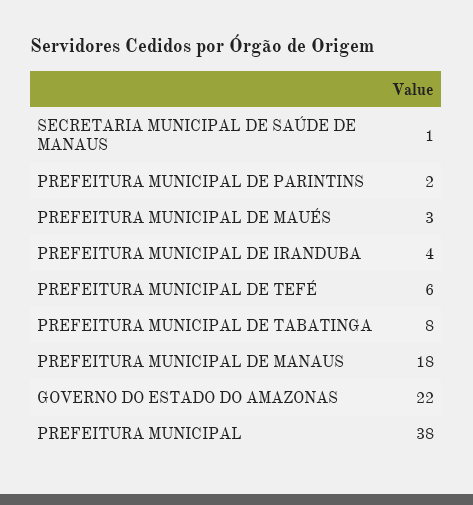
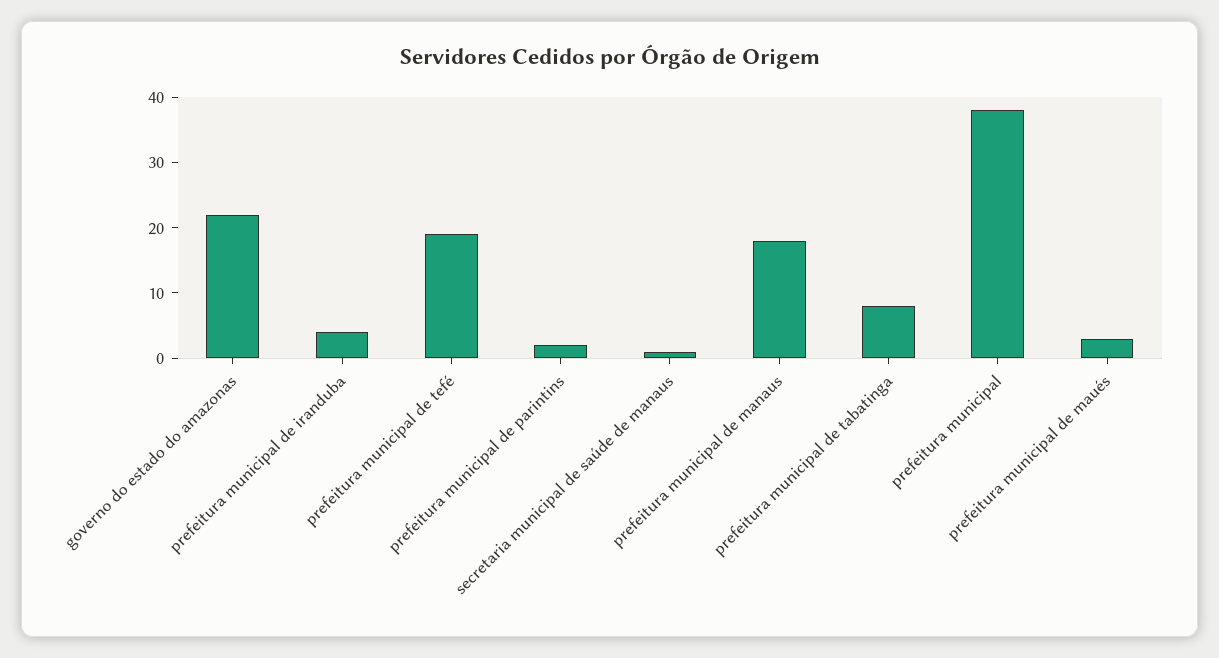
PREFEITURA MUNICIPAL DE TEFÉ: 6 -> 20

